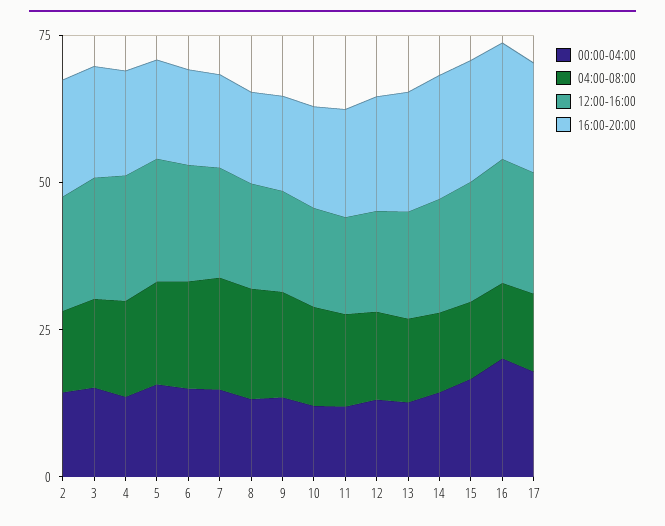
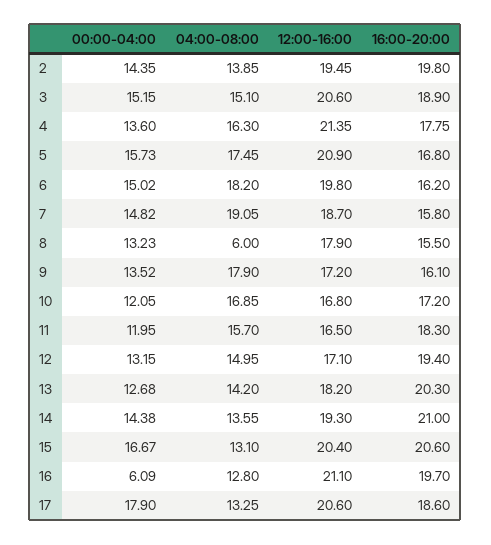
04:00-08:00, 8: 20 -> 6
00:00-04:00, 16: 20 -> 6.09

